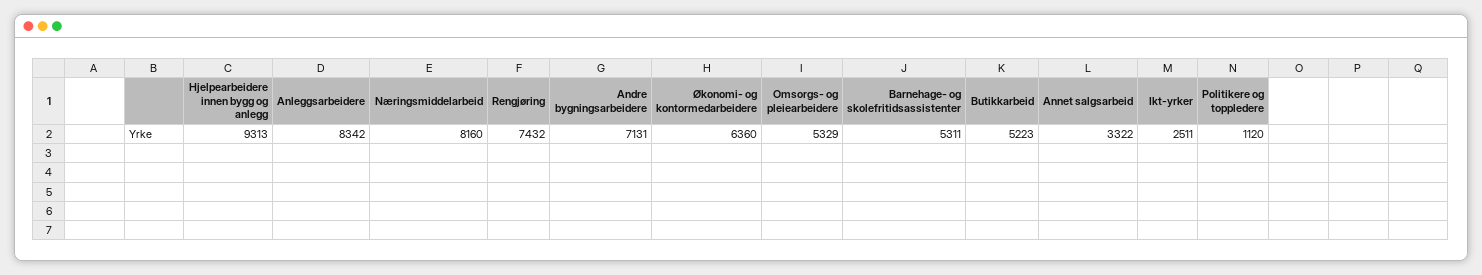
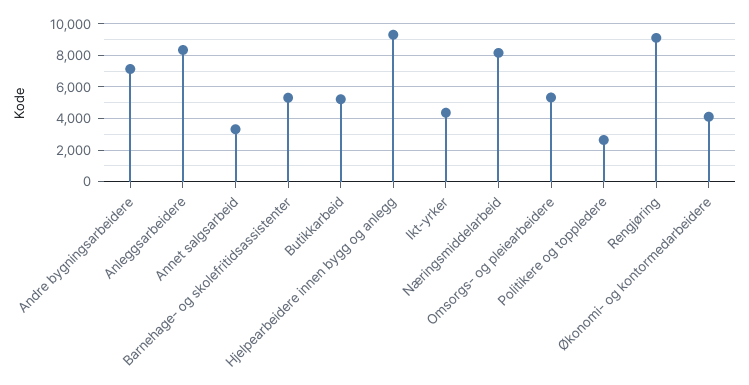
Rengjøring: 7432 -> 9000
Økonomi- og kontormedarbeidere: 6360 -> 4000
Ikt-yrker: 2511 -> 4500
Politikere og toppledere: 1120 -> 2500

